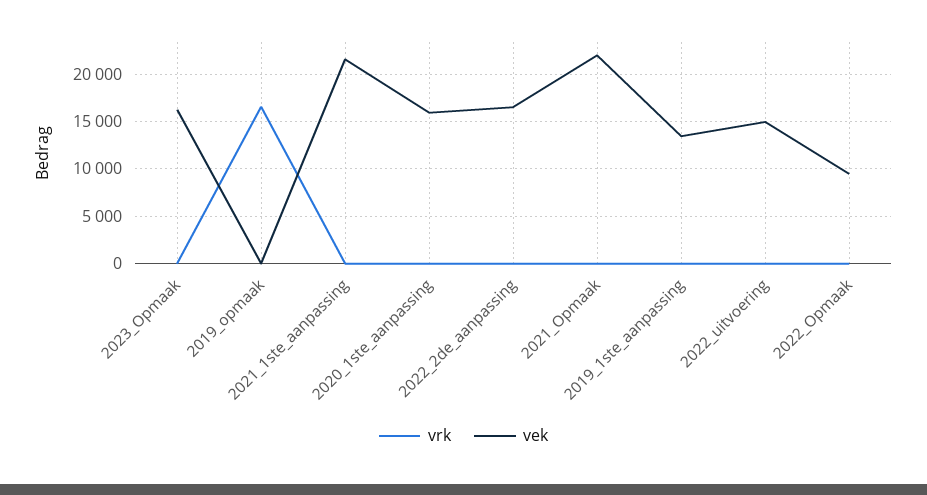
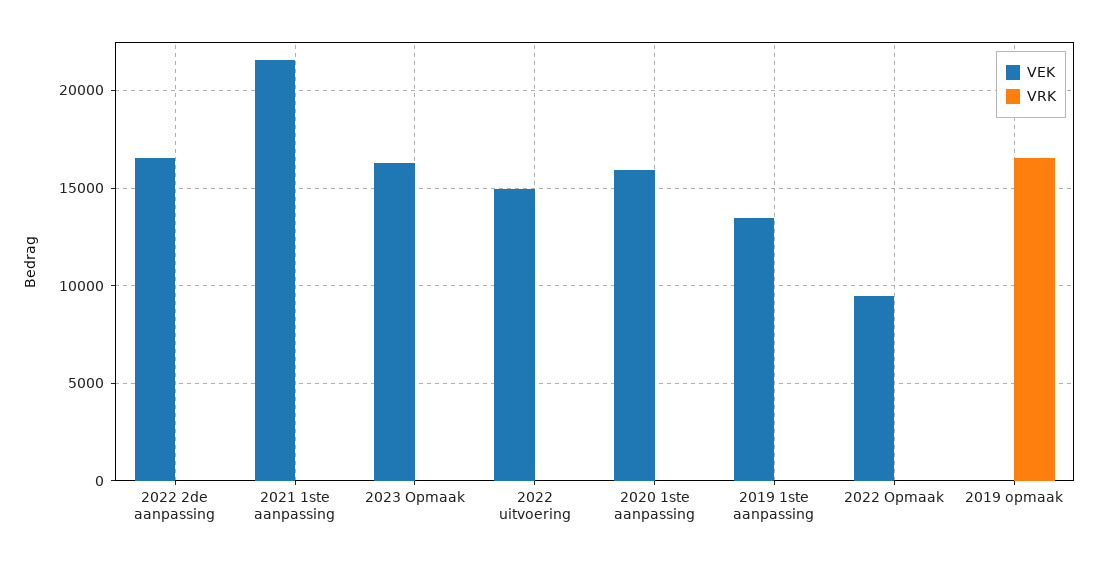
vrk, 2021_Opmaak: 0 -> none
vek, 2021_Opmaak: 22000 -> none

